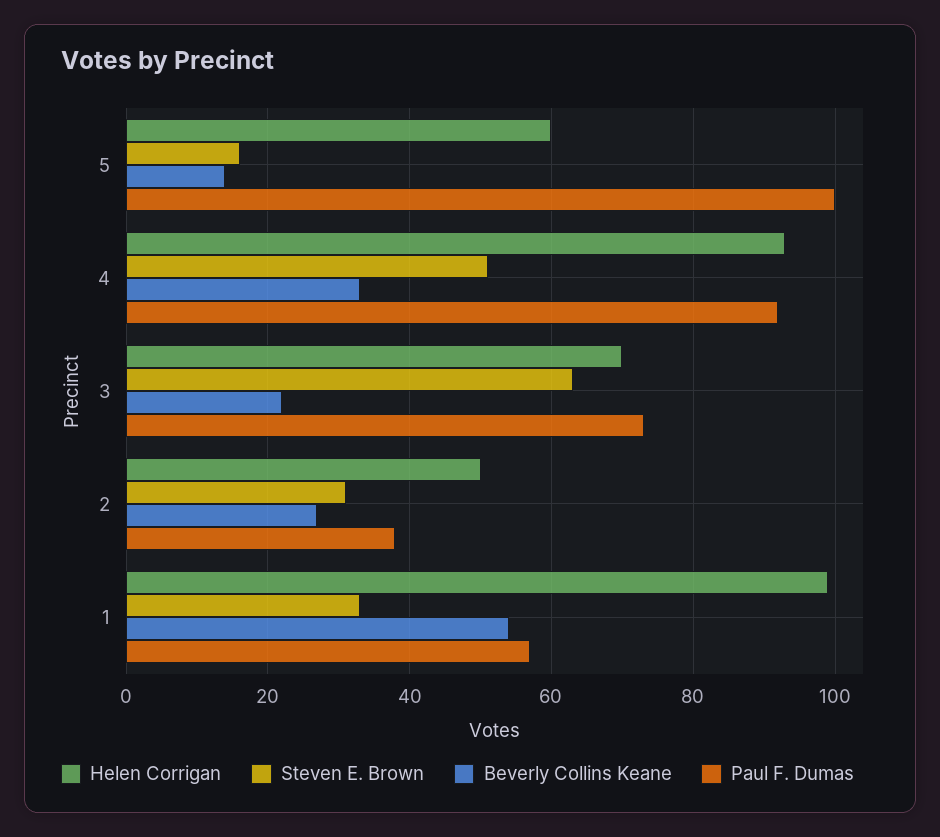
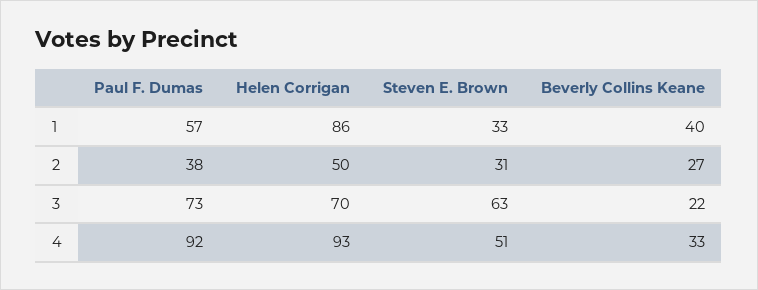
Helen Corrigan, 5: 60 -> none
Steven E. Brown, 5: 15 -> none
Beverly Collins Keane, 5: 15 -> none
Paul F. Dumas, 5: 100 -> none
Helen Corrigan, 1: 100 -> 86
Beverly Collins Keane, 1: 55 -> 40

